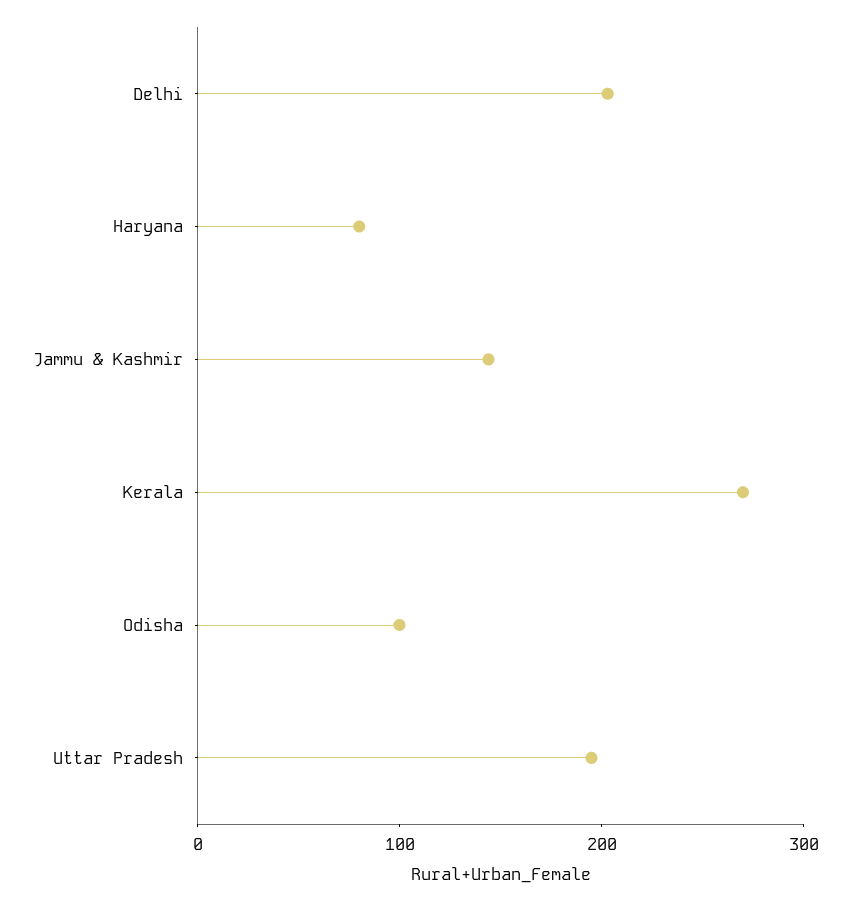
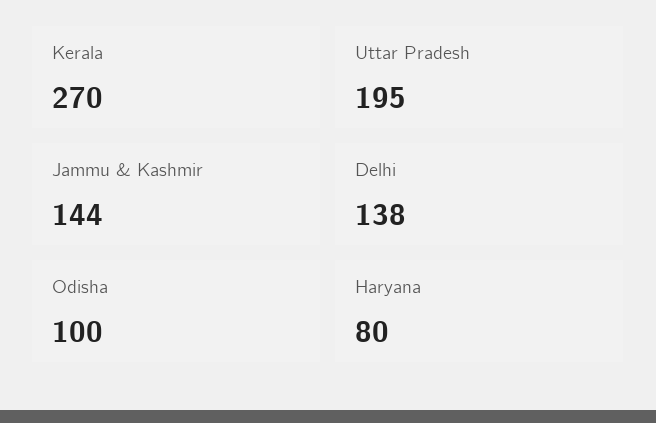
Delhi: 200 -> 138

